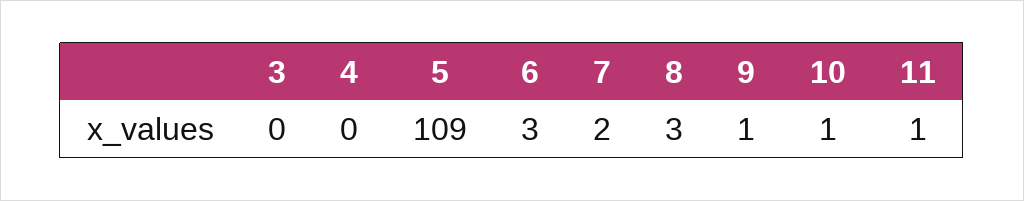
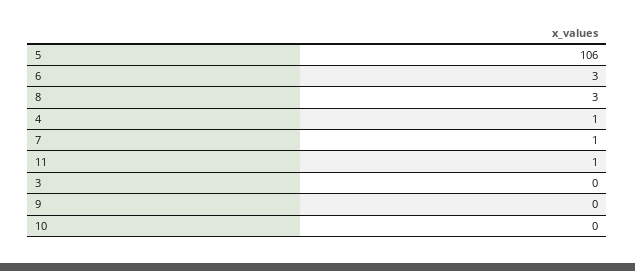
4: 0 -> 1
5: 109 -> 106
7: 2 -> 1
9: 1 -> 0
10: 1 -> 0

